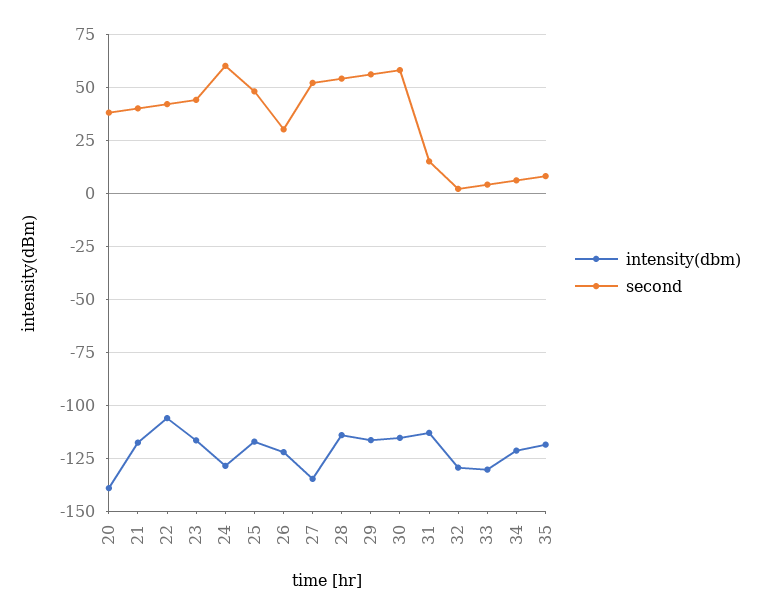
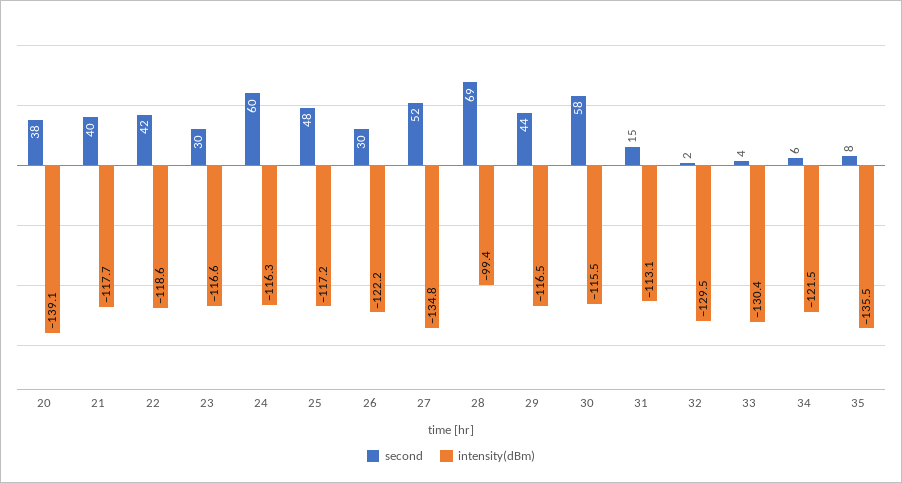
intensity(dbm), 22: -105 -> -118.6
second, 23: 45 -> 30
intensity(dbm), 24: -130 -> -116.3
intensity(dbm), 28: -115 -> -99.4
second, 28: 55 -> 69
second, 29: 55 -> 44
intensity(dbm), 35: -120 -> -135.5

